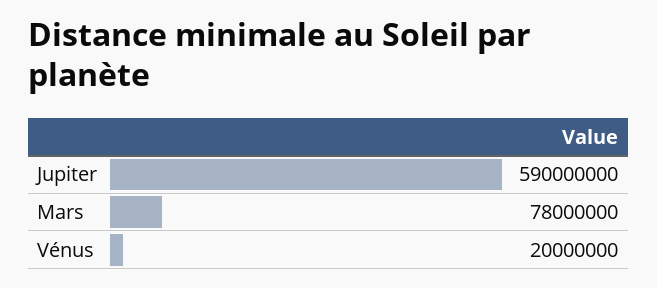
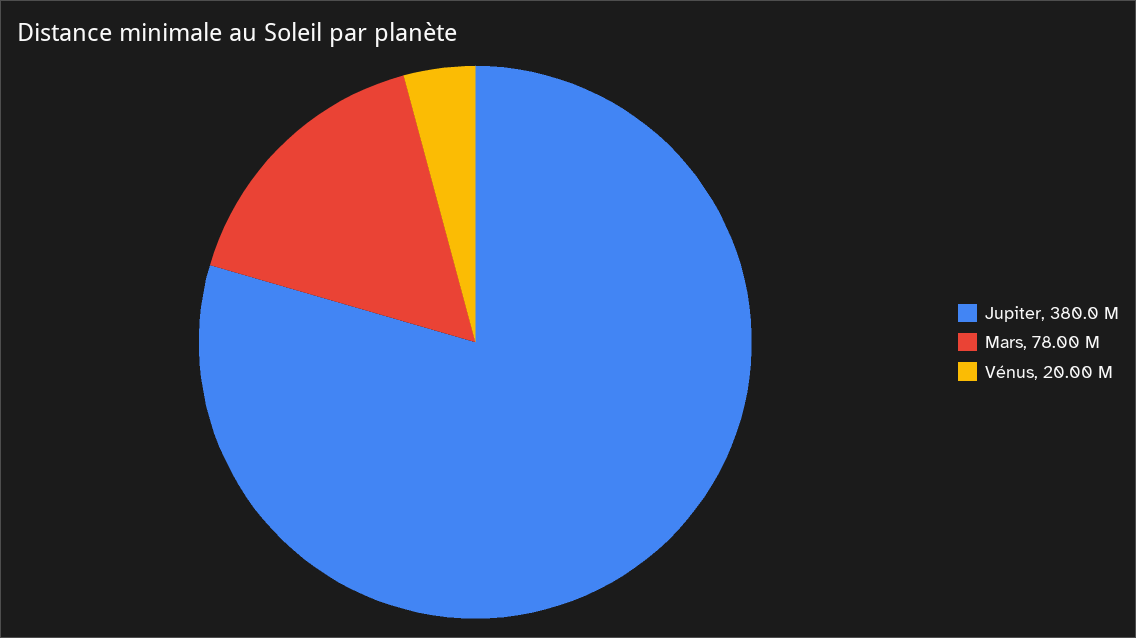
Jupiter: 590000000 -> 380000000

